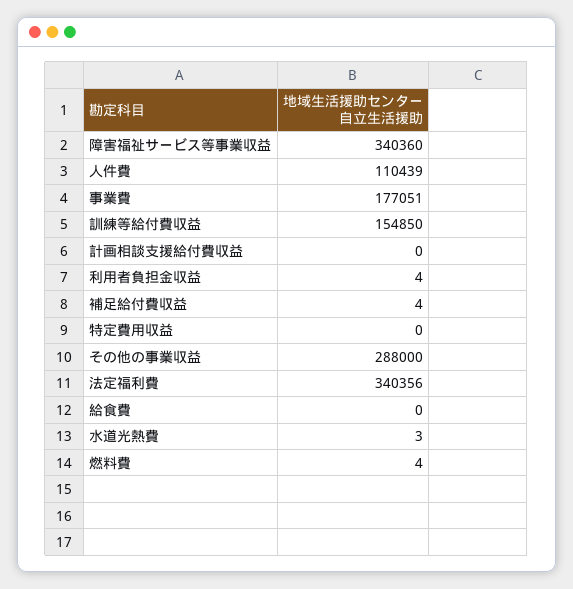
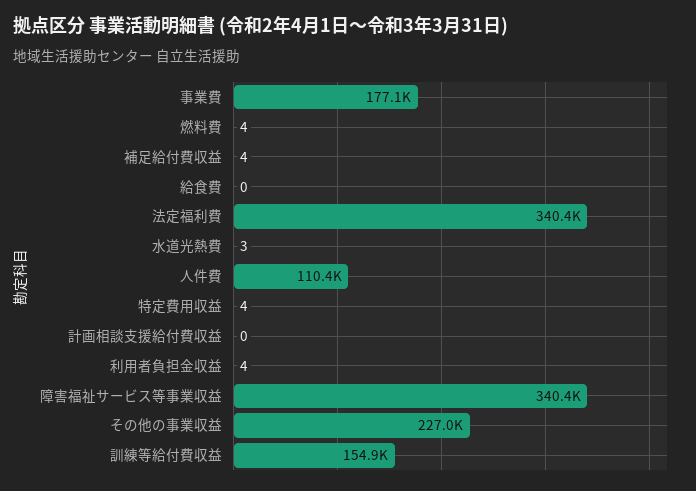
特定費用収益: 0 -> 4
その他の事業収益: 288000 -> 227000

